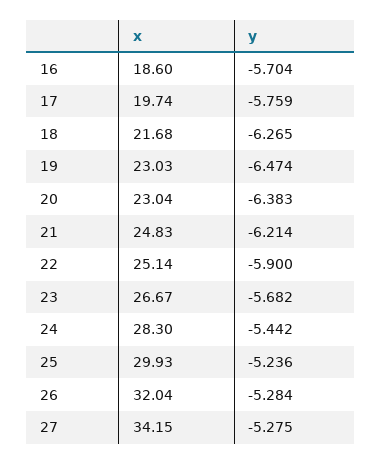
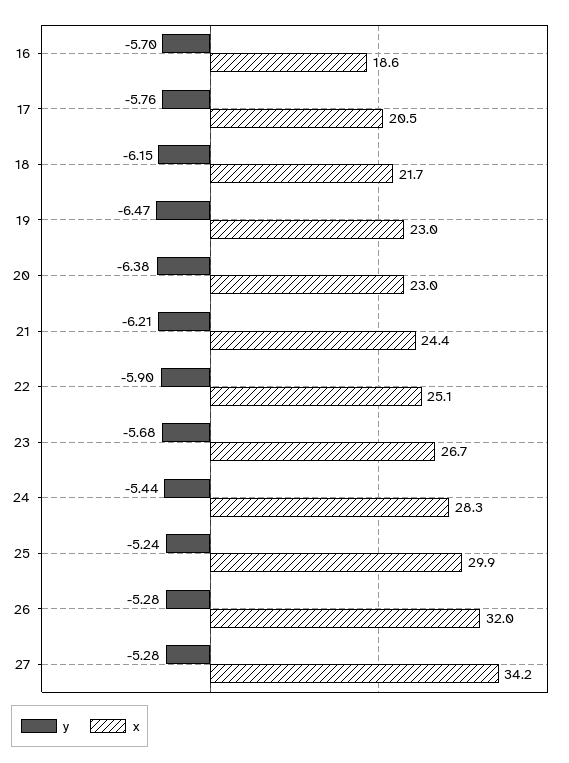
x, 17: 19.74 -> 20.5
y, 18: -6.265 -> -6.15
x, 21: 24.83 -> 24.4

